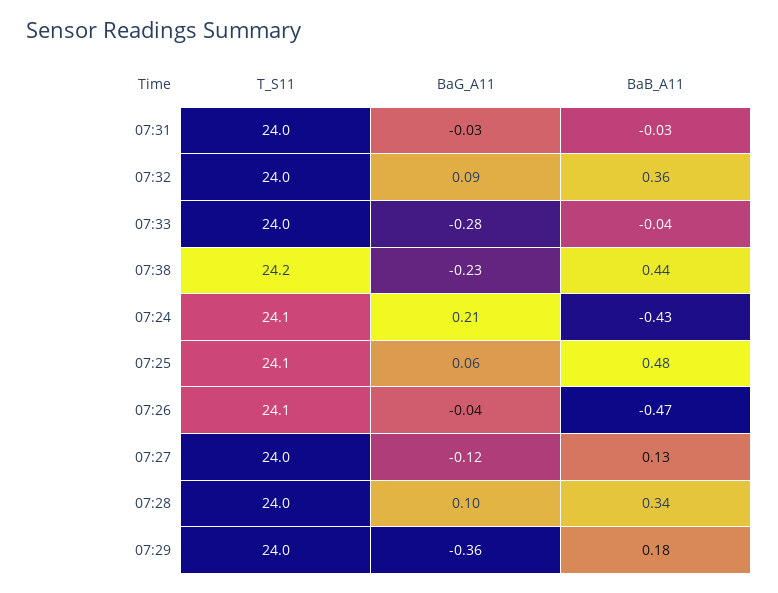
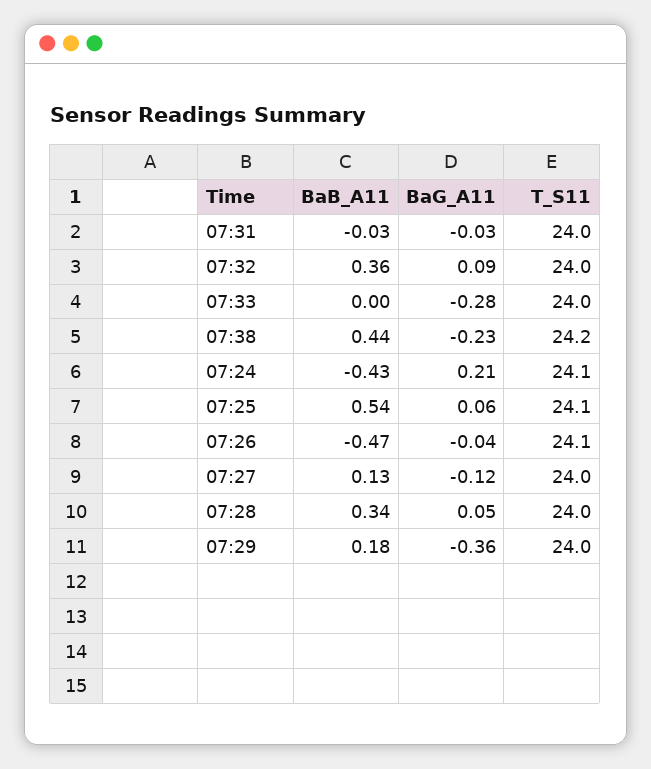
BaB_A11, 07:33: -0.04 -> 0
BaB_A11, 07:25: 0.48 -> 0.54
BaG_A11, 07:28: 0.1 -> 0.05

